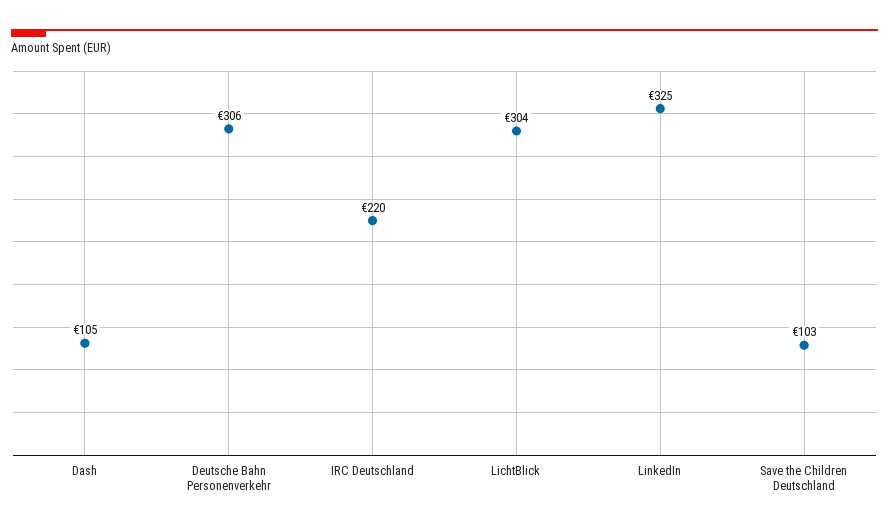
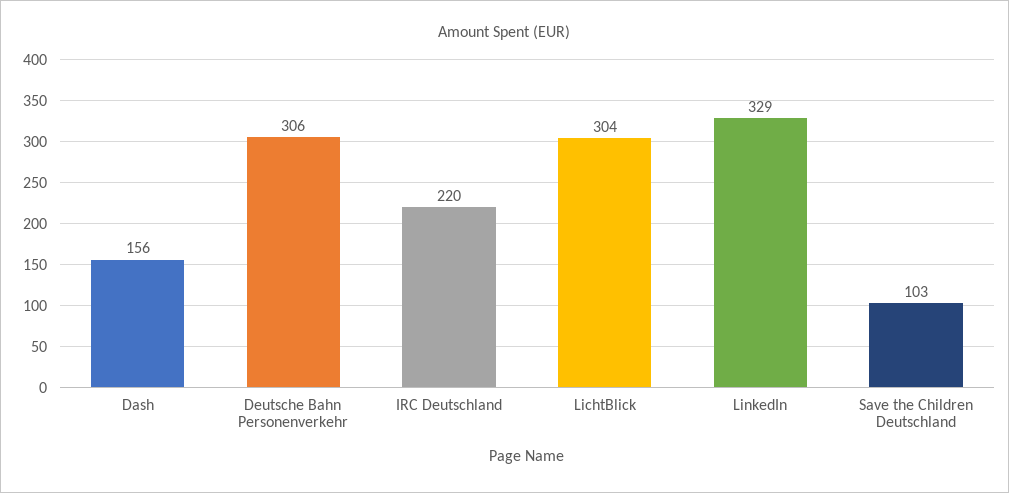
Dash: 105 -> 156
LinkedIn: 325 -> 329

